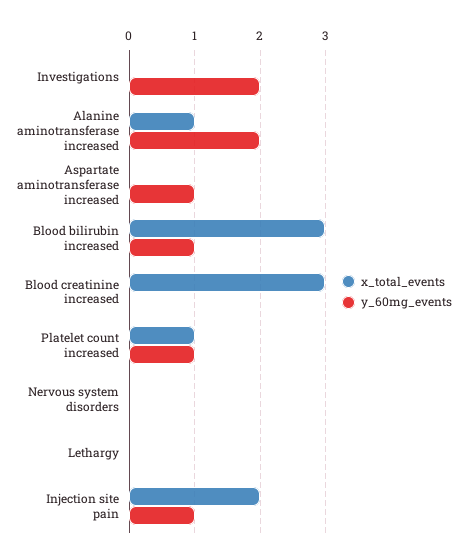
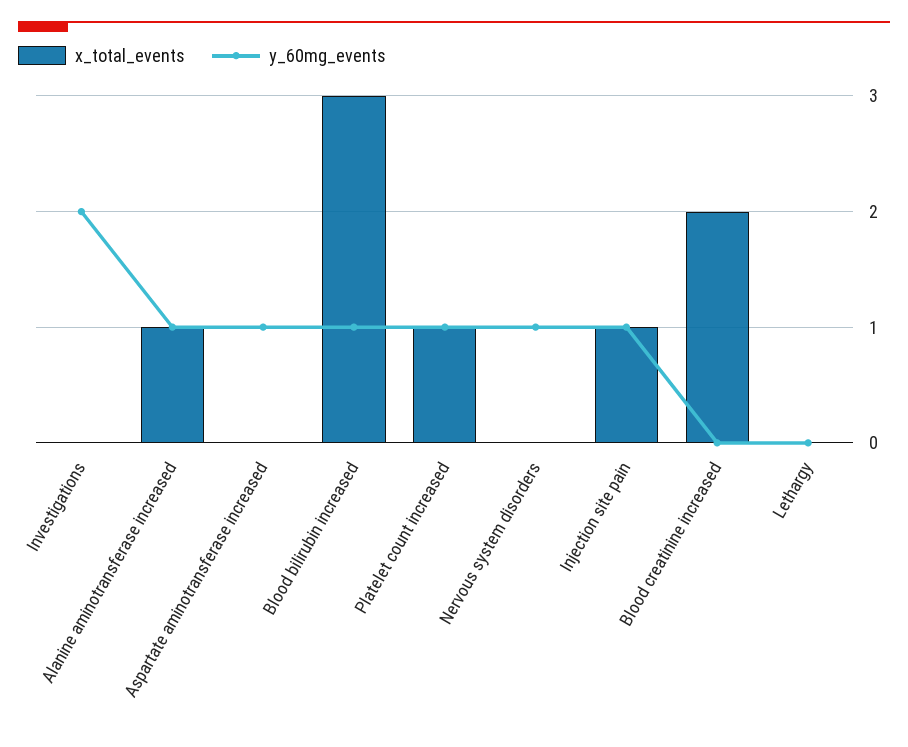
y_60mg_events, Alanine aminotransferase increased: 2 -> 1
x_total_events, Blood creatinine increased: 3 -> 2
y_60mg_events, Nervous system disorders: 0 -> 1
x_total_events, Injection site pain: 2 -> 1

